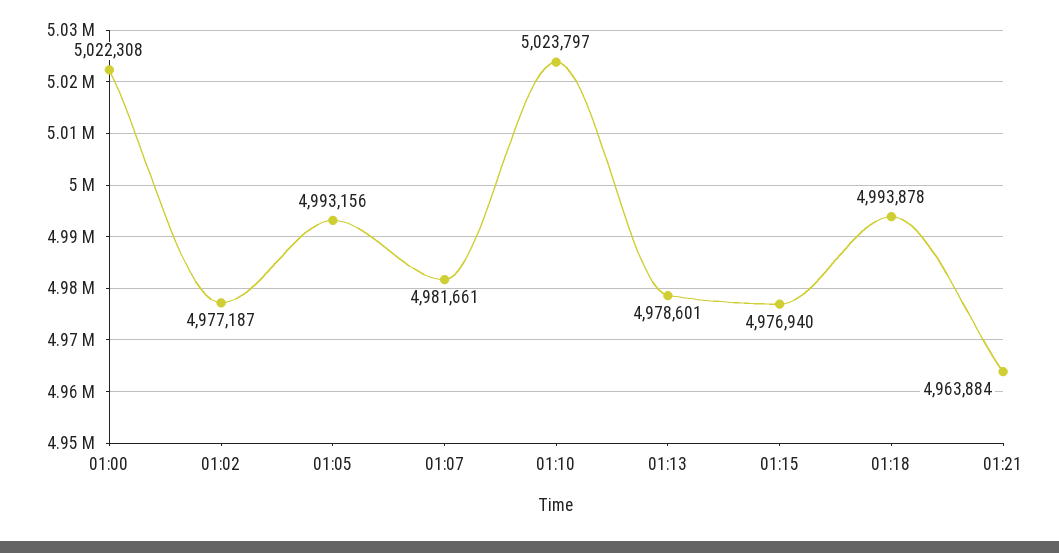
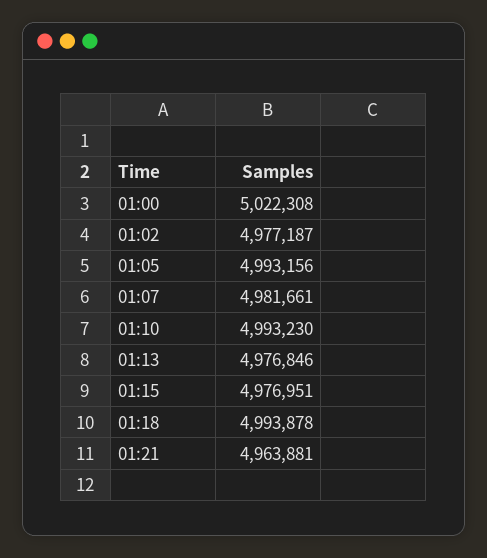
01:10: 5023797 -> 4993230
01:13: 4978601 -> 4976846
01:15: 4976940 -> 4976951
01:21: 4963884 -> 4963881

